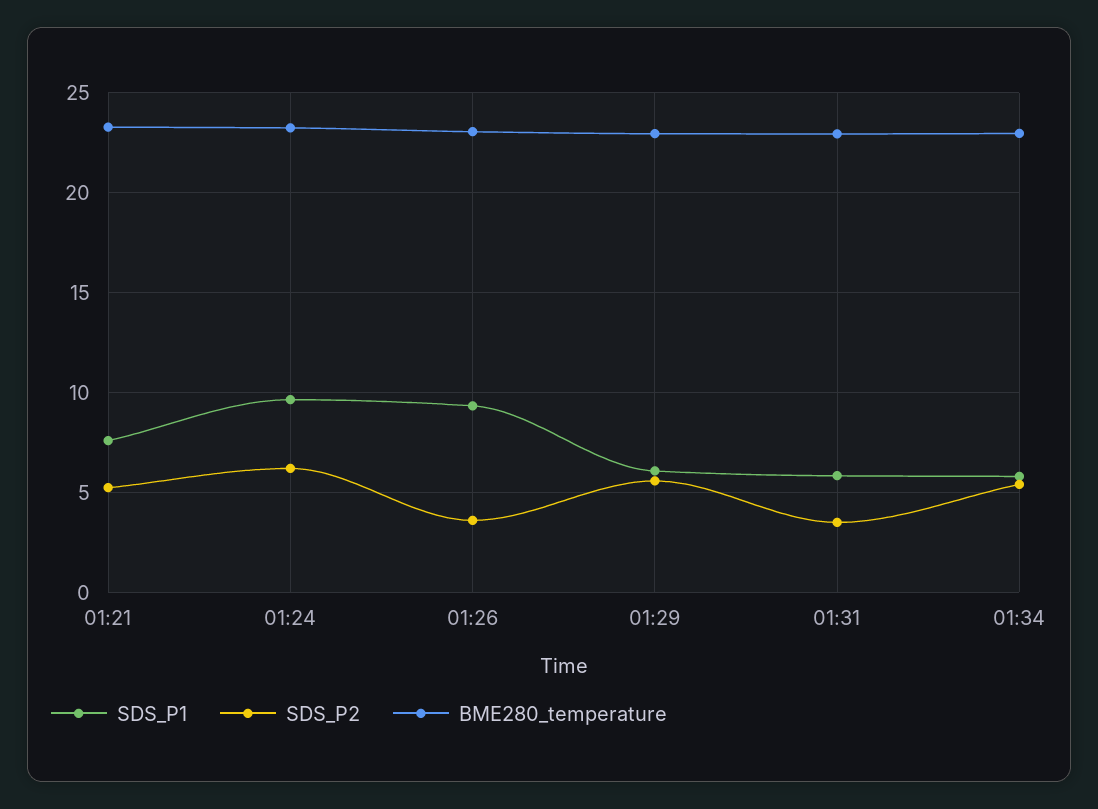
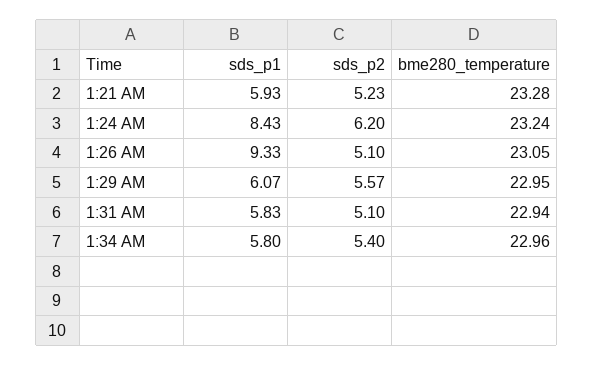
SDS_P1, 01:21: 7.5 -> 5.93
SDS_P1, 01:24: 9.5 -> 8.43
SDS_P2, 01:26: 3.5 -> 5.1
SDS_P2, 01:31: 3.5 -> 5.1

